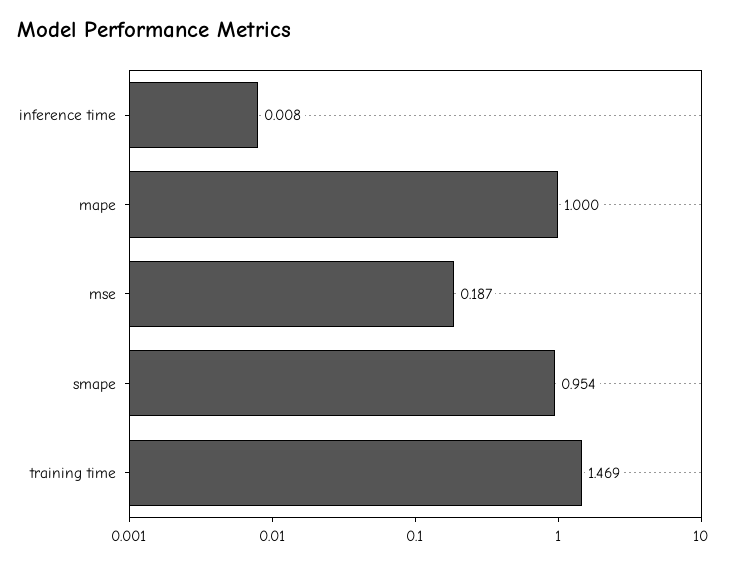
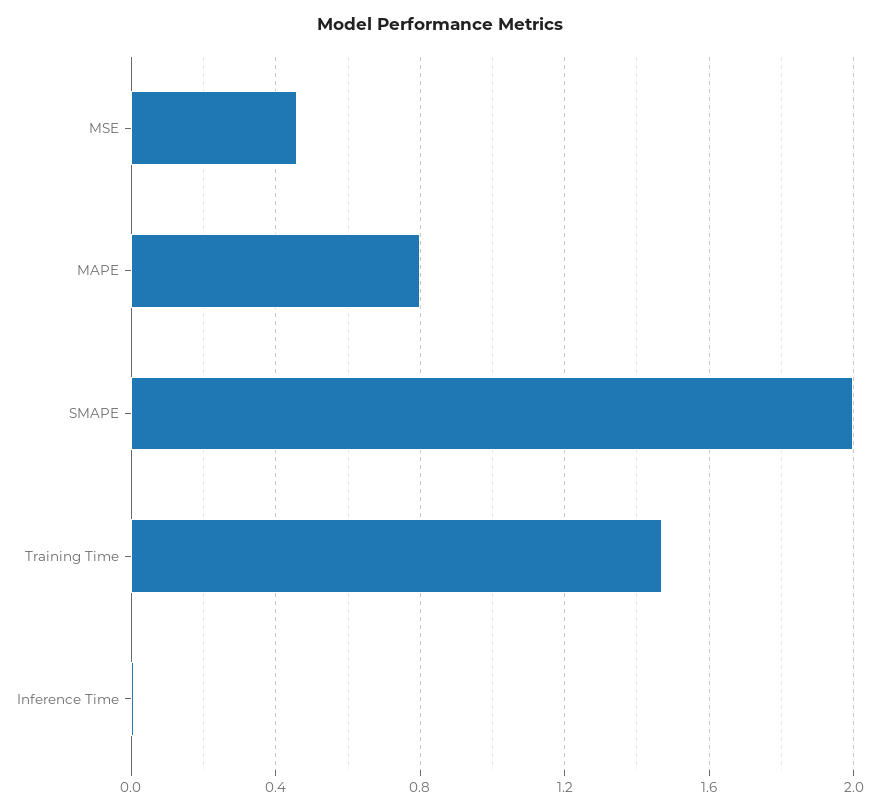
mape: 1 -> 0.8
mse: 0.187 -> 0.45
smape: 0.954 -> 2

